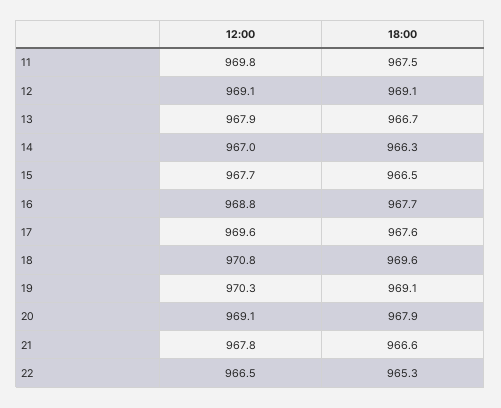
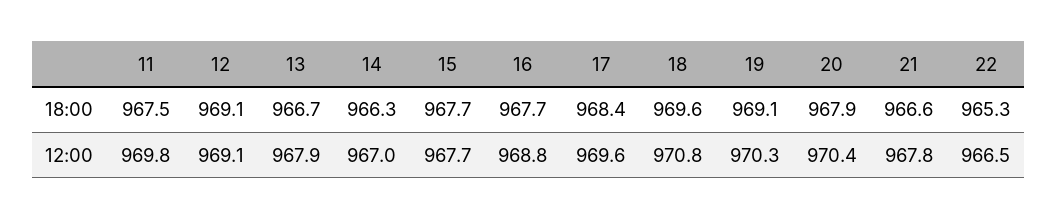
18:00, 15: 966.5 -> 967.7
18:00, 17: 967.6 -> 968.4
12:00, 20: 969.1 -> 970.4

